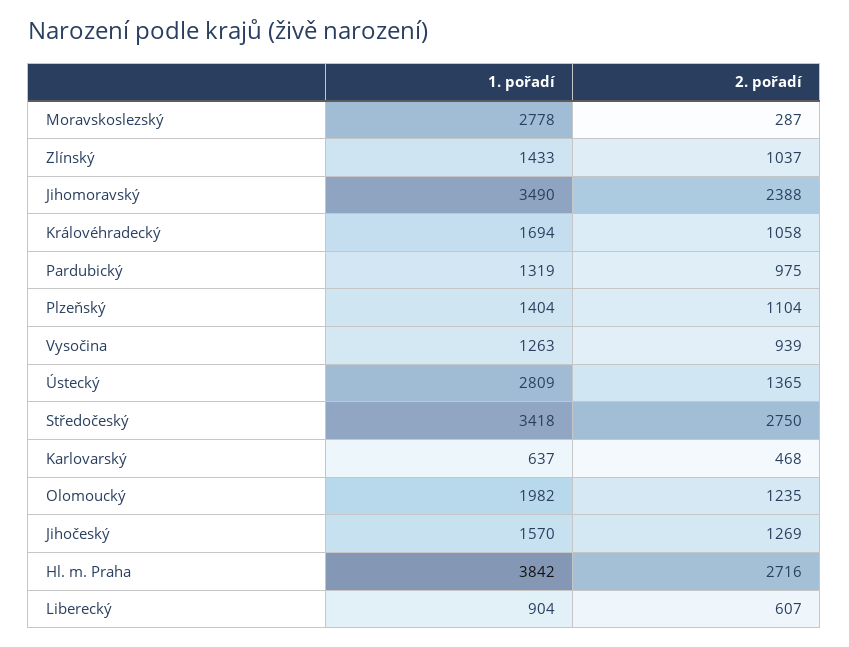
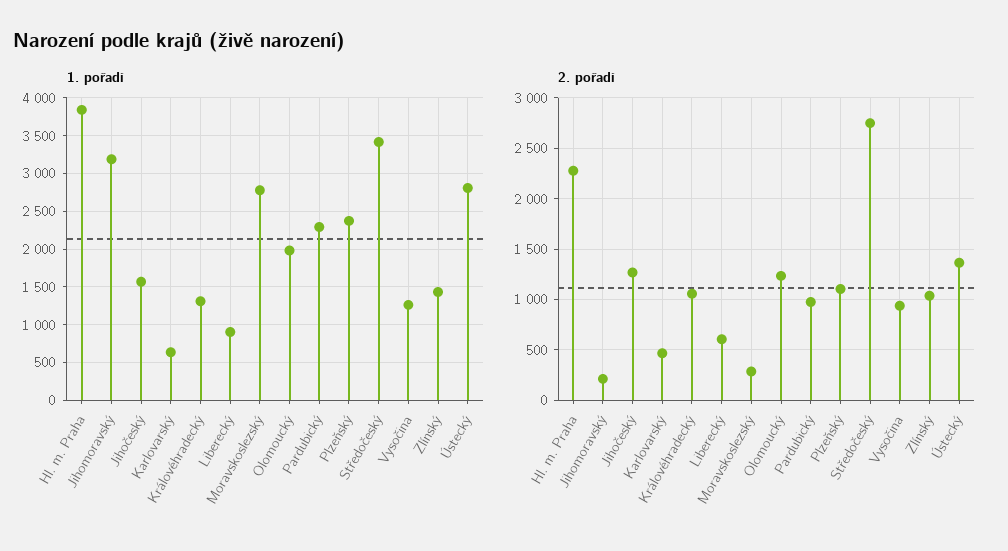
1. pořadí, Jihomoravský: 3490 -> 3200
2. pořadí, Jihomoravský: 2388 -> 200
1. pořadí, Královéhradecký: 1694 -> 1300
1. pořadí, Pardubický: 1319 -> 2300
1. pořadí, Plzeňský: 1404 -> 2400
2. pořadí, Hl. m. Praha: 2716 -> 2300

